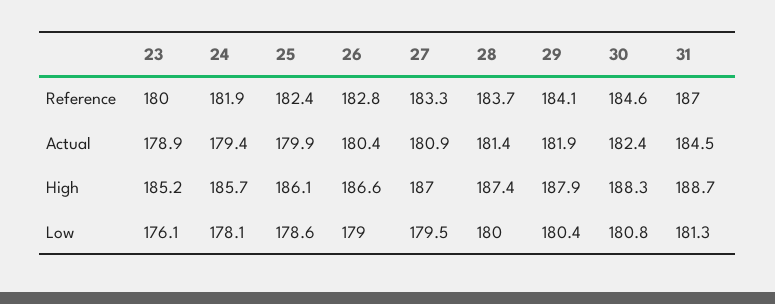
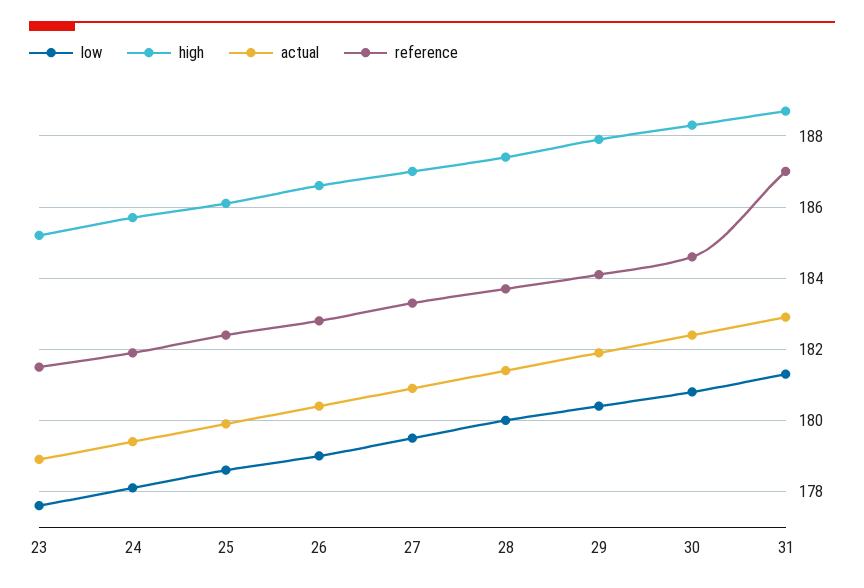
Reference, 23: 180 -> 181.5
Actual, 31: 184.5 -> 183
Low, 23: 176.1 -> 177.5

